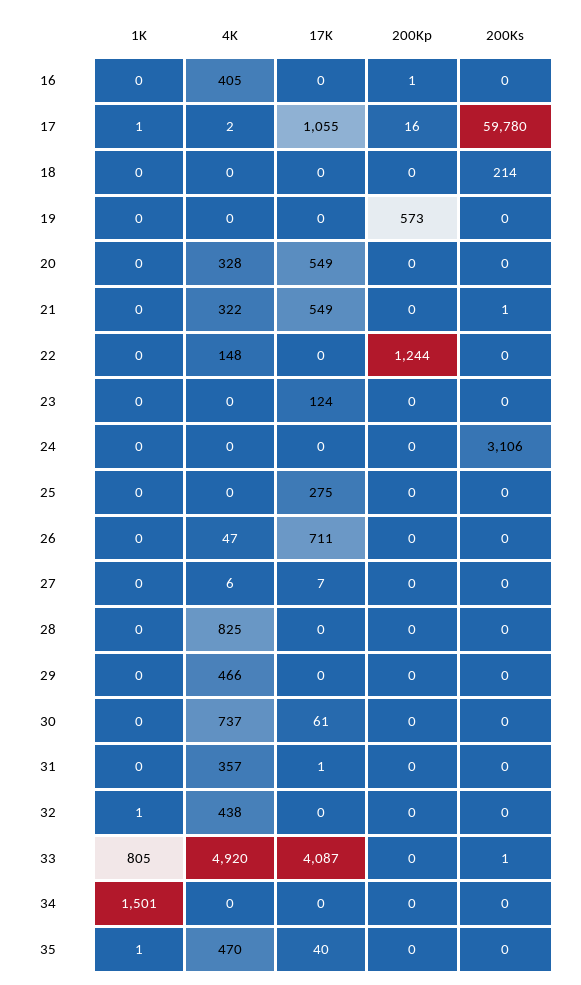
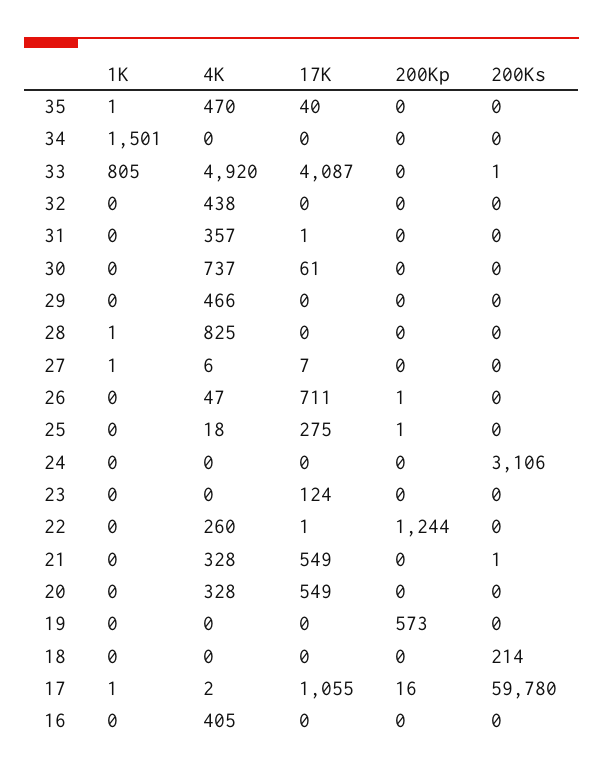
200Kp, 16: 1 -> 0
4K, 21: 322 -> 328
4K, 22: 148 -> 260
17K, 22: 0 -> 1
4K, 25: 0 -> 18
200Kp, 25: 0 -> 1
200Kp, 26: 0 -> 1
1K, 27: 0 -> 1
1K, 28: 0 -> 1
1K, 32: 1 -> 0

